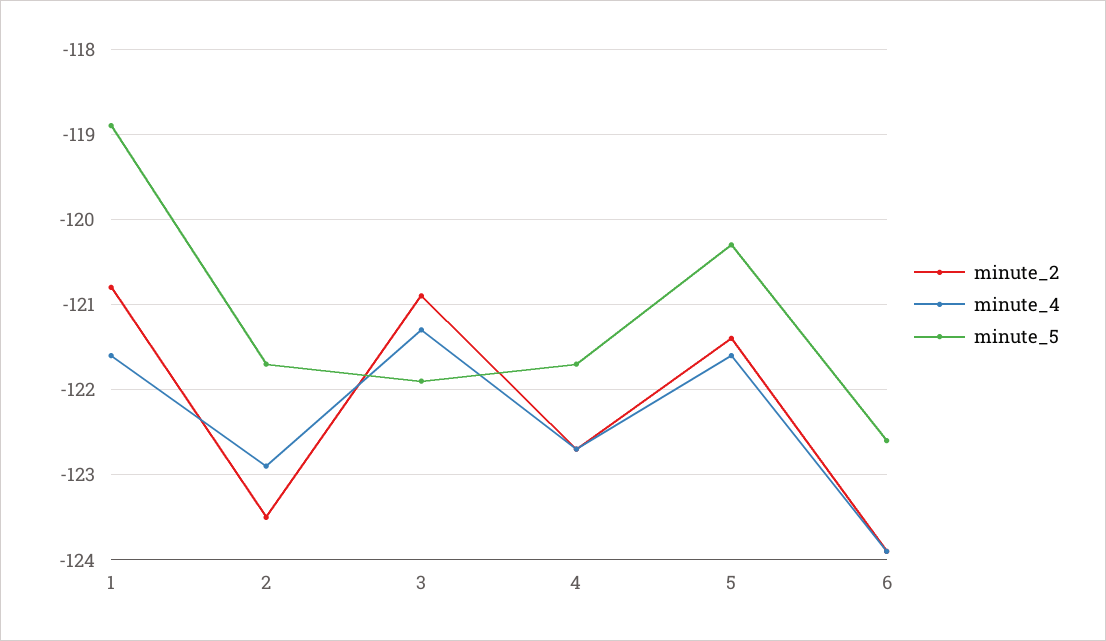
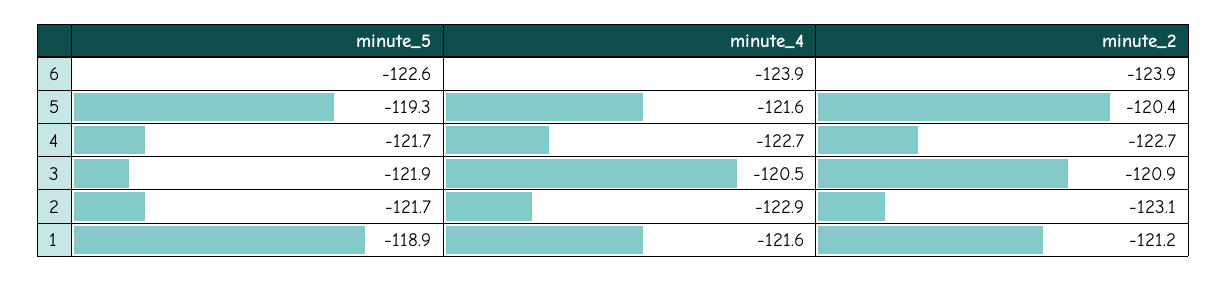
minute_2, 1: -120.8 -> -121.2
minute_2, 2: -123.5 -> -123.1
minute_4, 3: -121.3 -> -120.5
minute_2, 5: -121.4 -> -120.4
minute_5, 5: -120.3 -> -119.3

